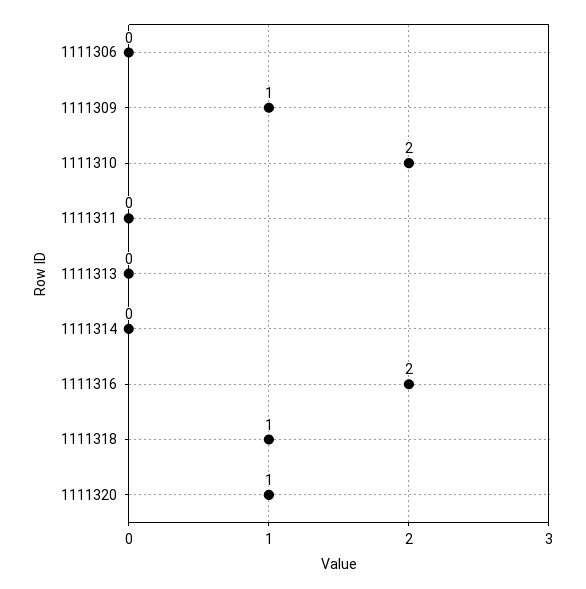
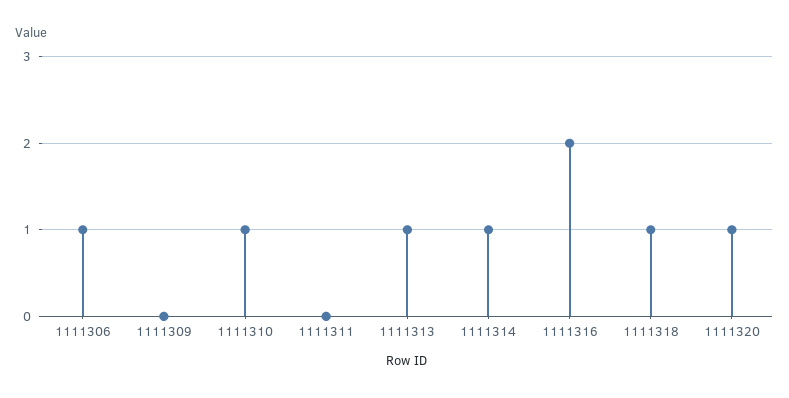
1111306: 0 -> 1
1111309: 1 -> 0
1111310: 2 -> 1
1111313: 0 -> 1
1111314: 0 -> 1

